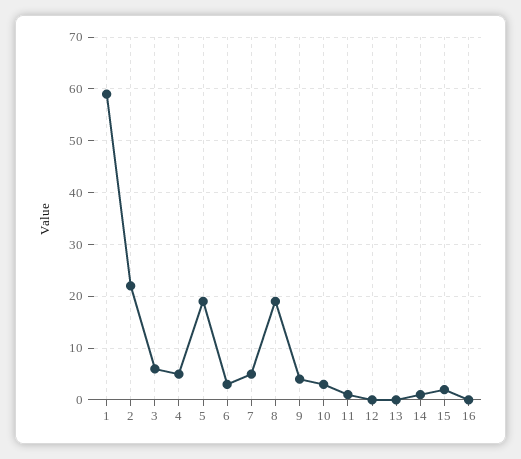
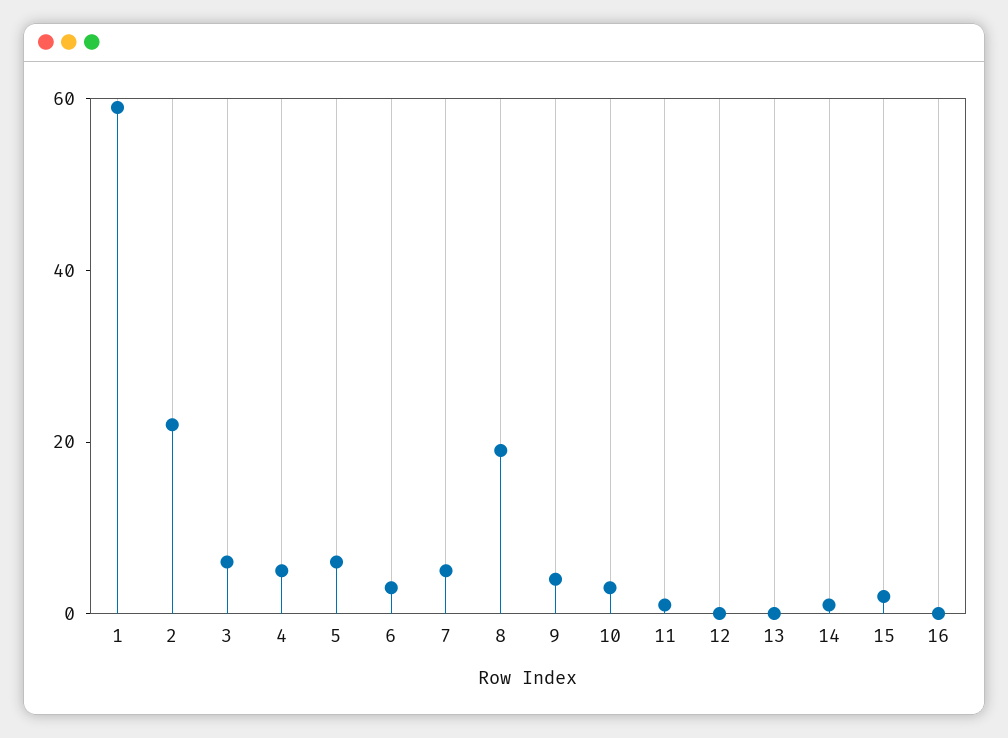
5: 20 -> 5

